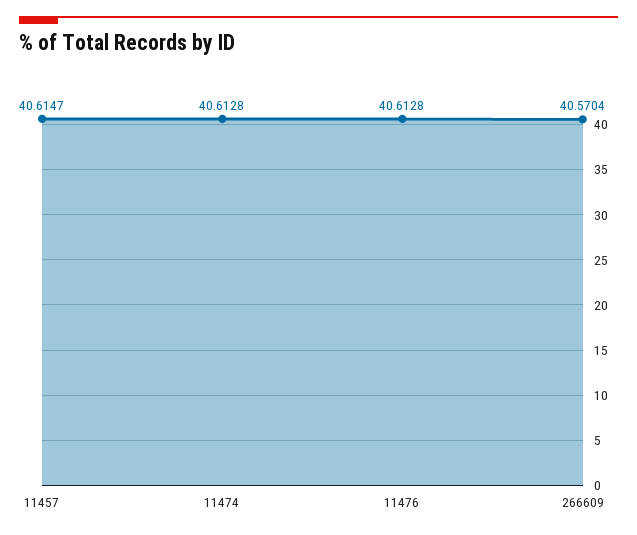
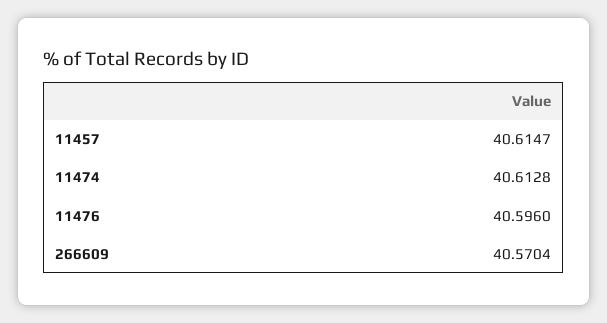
11476: 40.6128 -> 40.596

